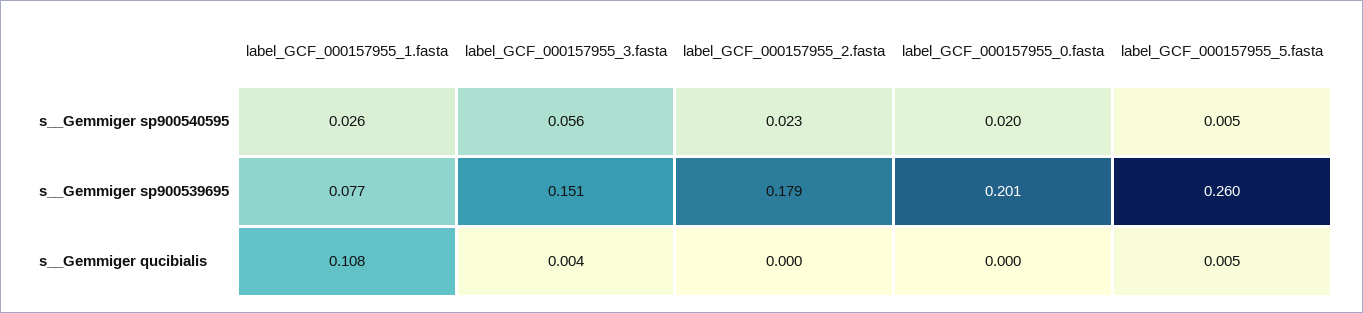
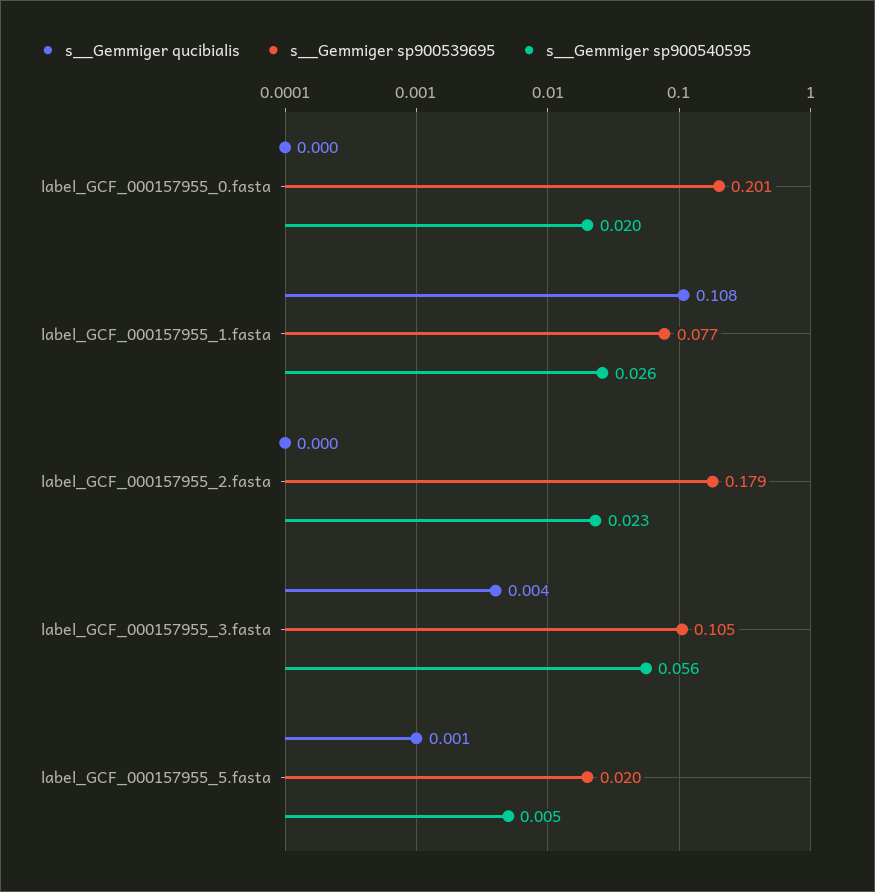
s__Gemmiger sp900539695, label_GCF_000157955_3.fasta: 0.151 -> 0.105
s__Gemmiger sp900539695, label_GCF_000157955_5.fasta: 0.26 -> 0.02
s__Gemmiger qucibialis, label_GCF_000157955_5.fasta: 0.005 -> 0.001

